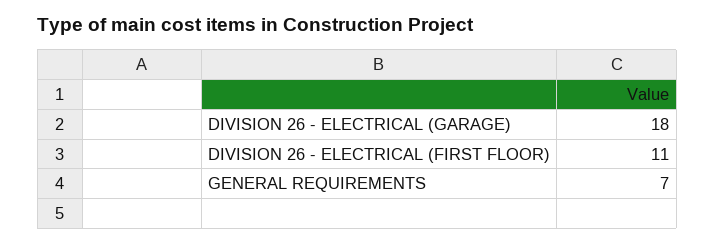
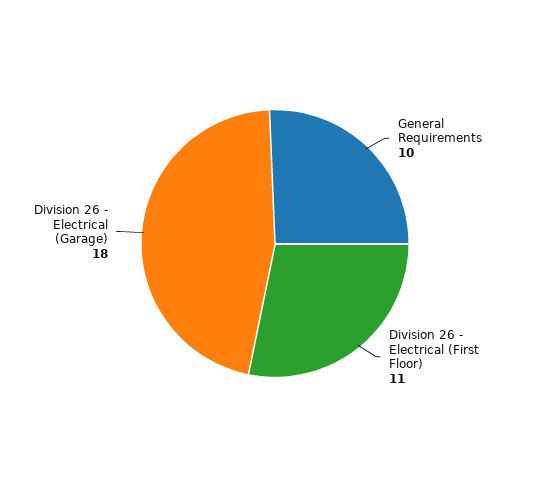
GENERAL REQUIREMENTS: 7 -> 10

